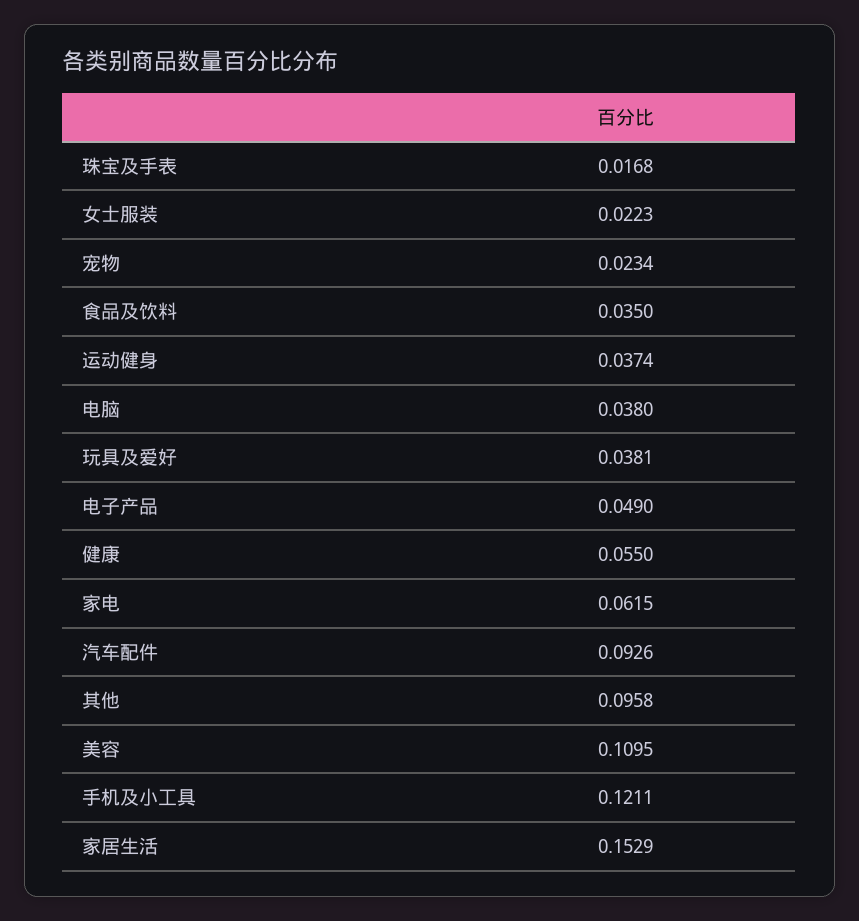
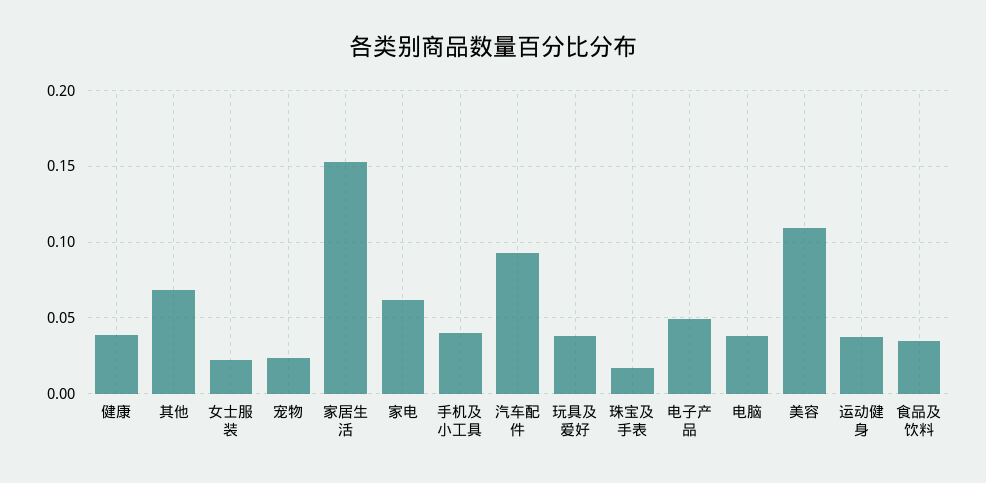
健康: 0.055 -> 0.04
其他: 0.0958 -> 0.07
手机及小工具: 0.1211 -> 0.04

